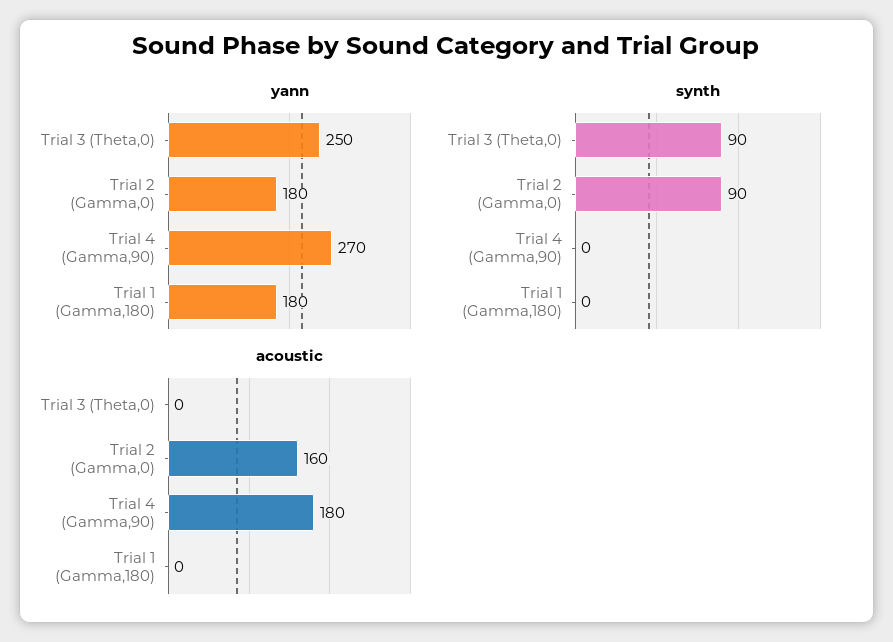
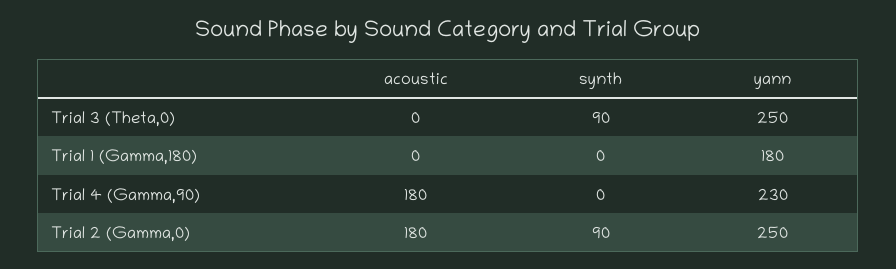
yann, Trial 2 (Gamma,0): 180 -> 250
yann, Trial 4 (Gamma,90): 270 -> 230
acoustic, Trial 2 (Gamma,0): 160 -> 180

